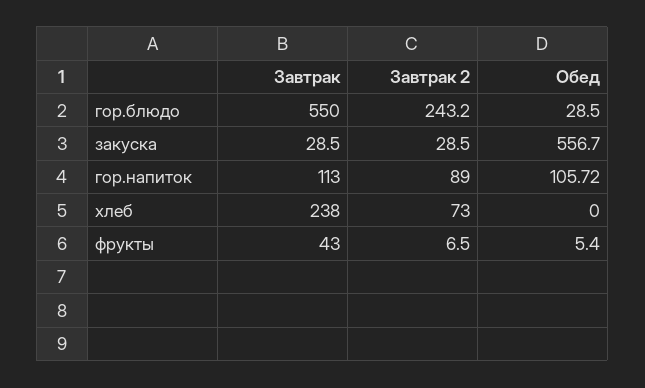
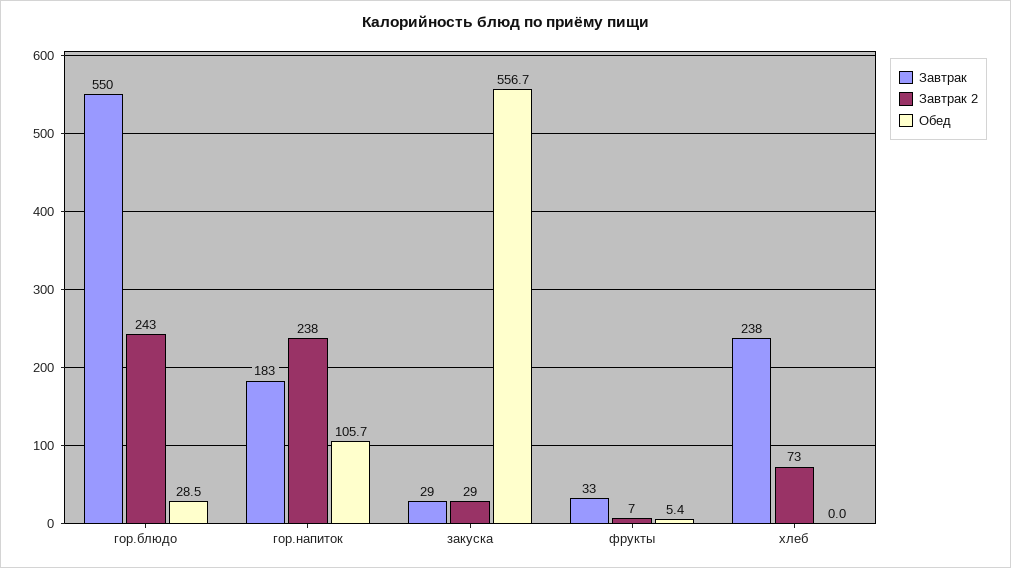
Завтрак, гор.напиток: 113 -> 183
Завтрак 2, гор.напиток: 89 -> 238
Завтрак, фрукты: 43 -> 33

